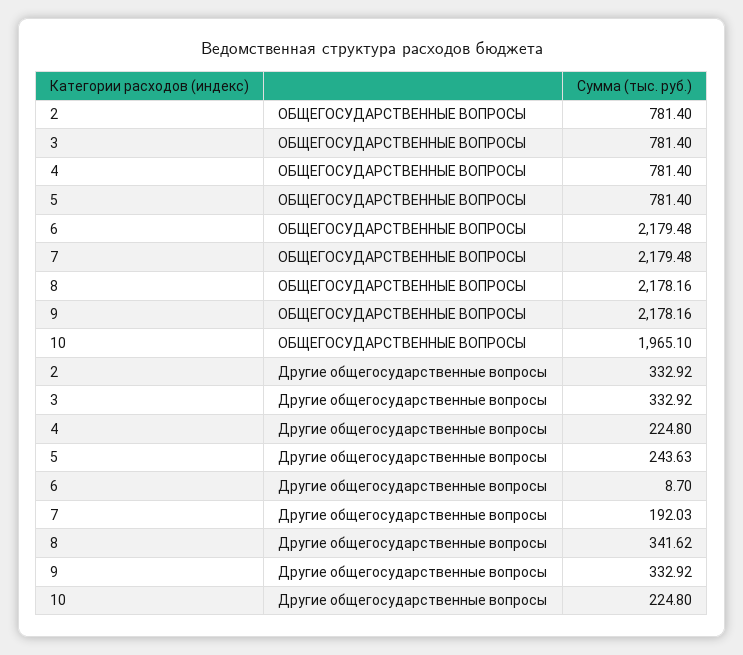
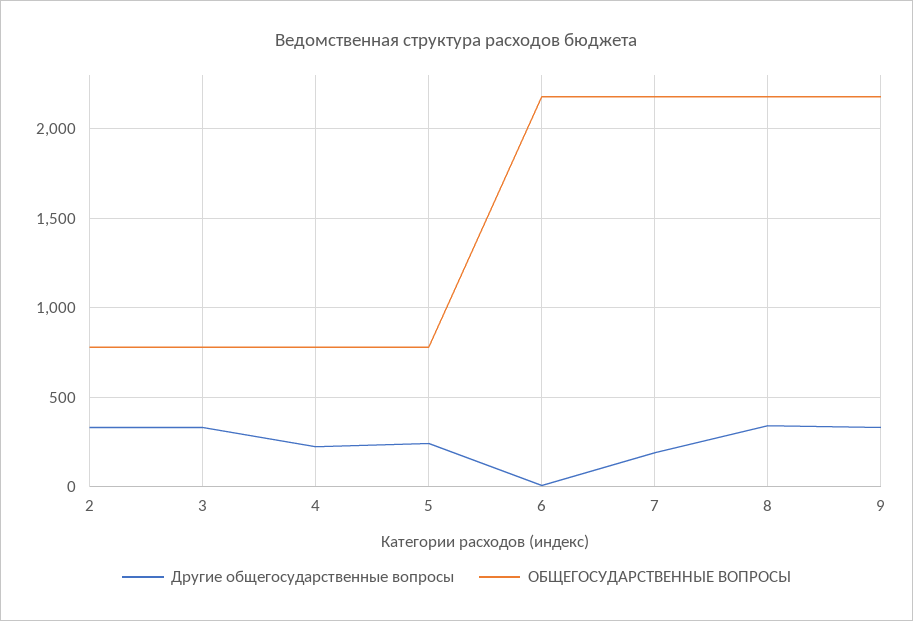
ОБЩЕГОСУДАРСТВЕННЫЕ ВОПРОСЫ, 10: 1965.1 -> none
Другие общегосударственные вопросы, 10: 224.8 -> none

